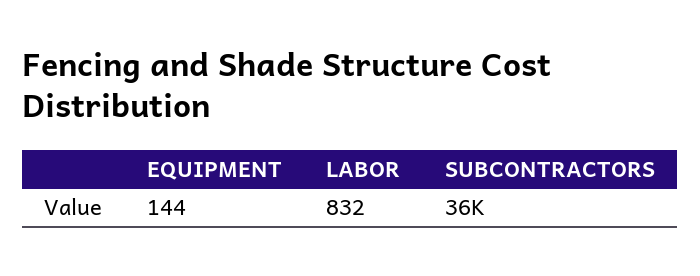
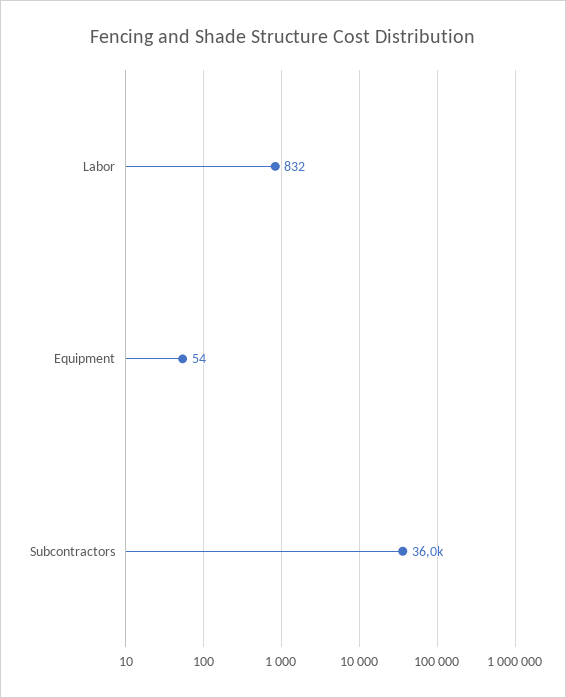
EQUIPMENT: 144 -> 54

